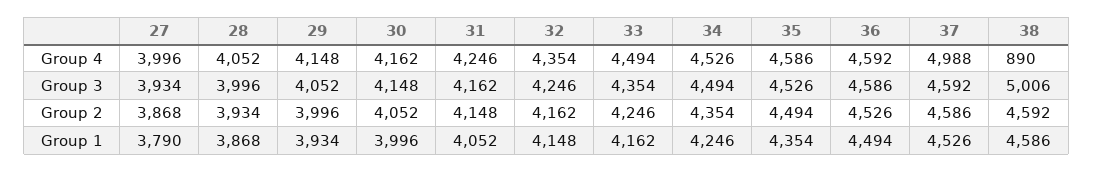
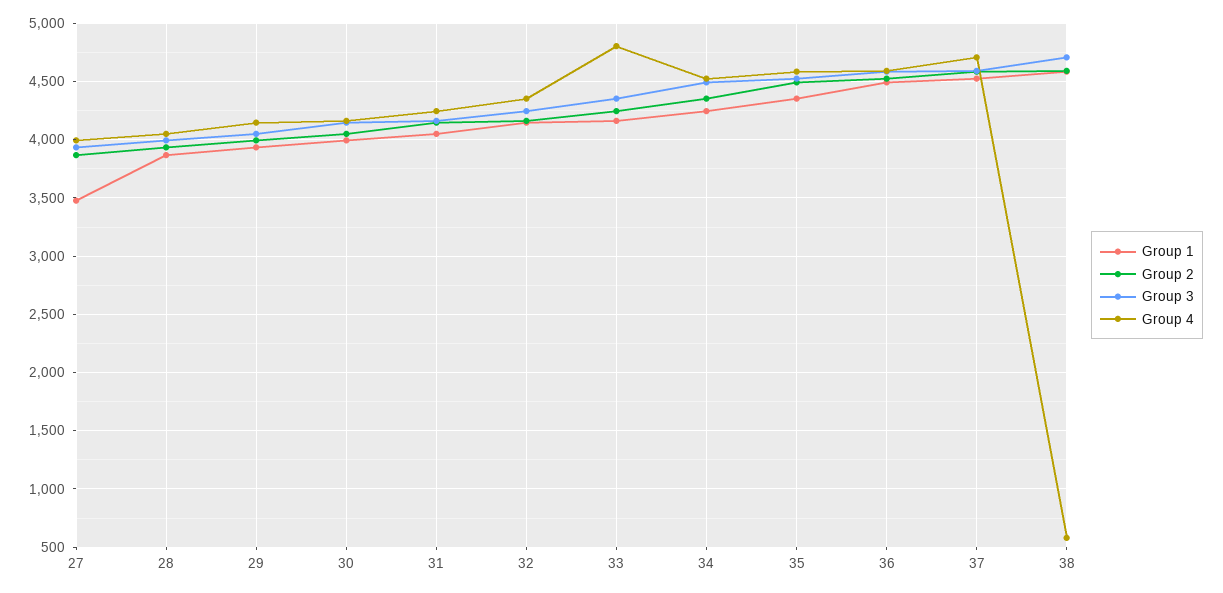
Group 4, 33: 4494 -> 4800
Group 4, 37: 4988 -> 4700
Group 4, 38: 890 -> 600
Group 3, 38: 5006 -> 4700
Group 1, 27: 3790 -> 3500

